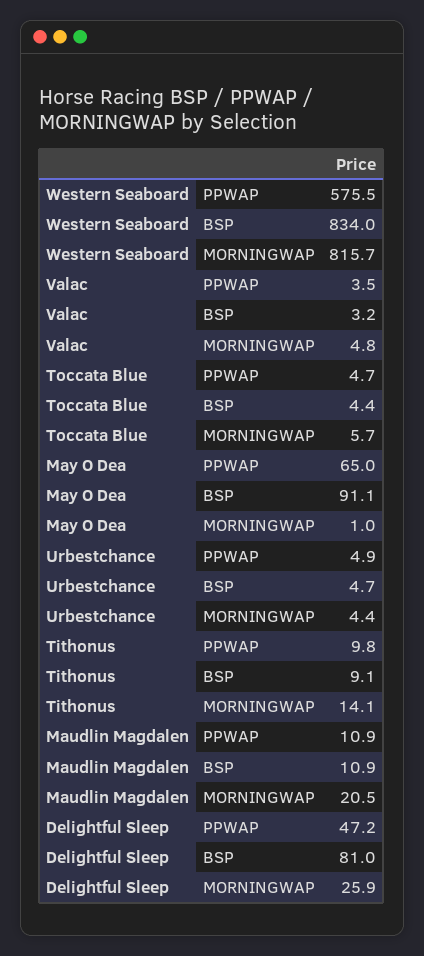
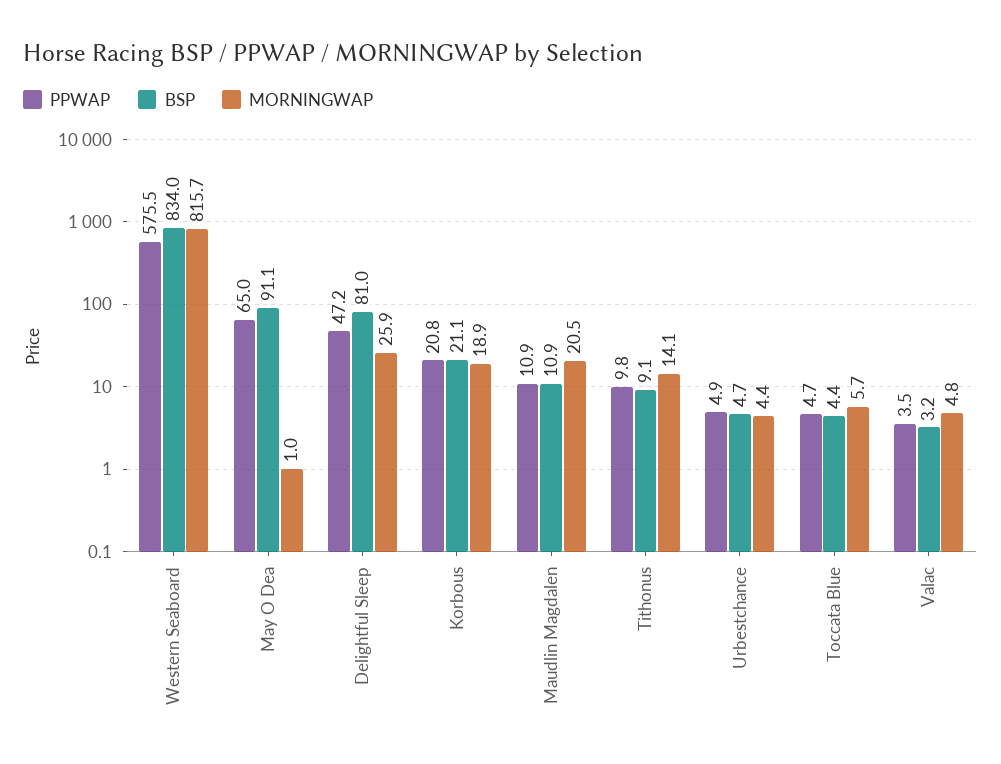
PPWAP, Korbous: none -> 20.8
BSP, Korbous: none -> 21.1
MORNINGWAP, Korbous: none -> 18.9

